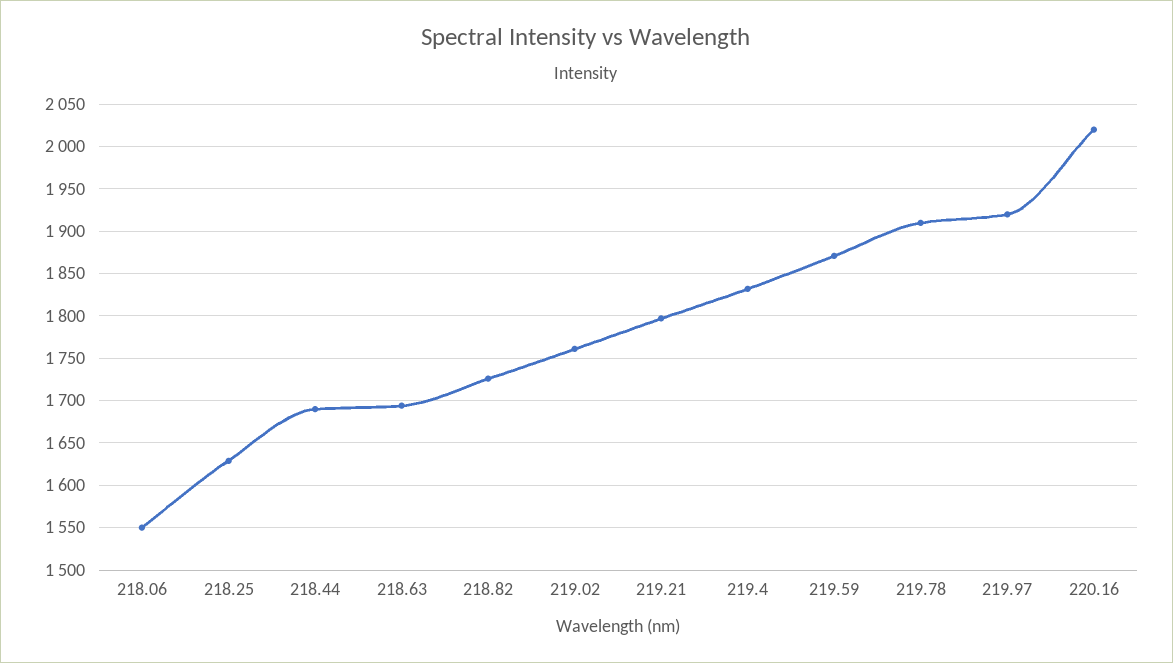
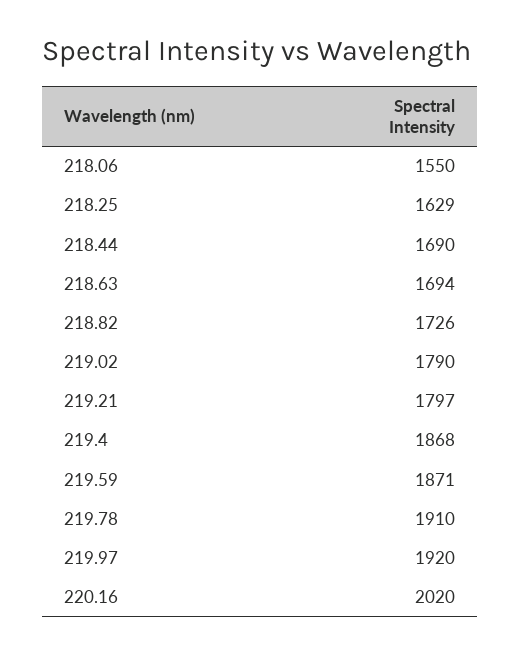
219.02: 1760 -> 1790
219.4: 1830 -> 1868

